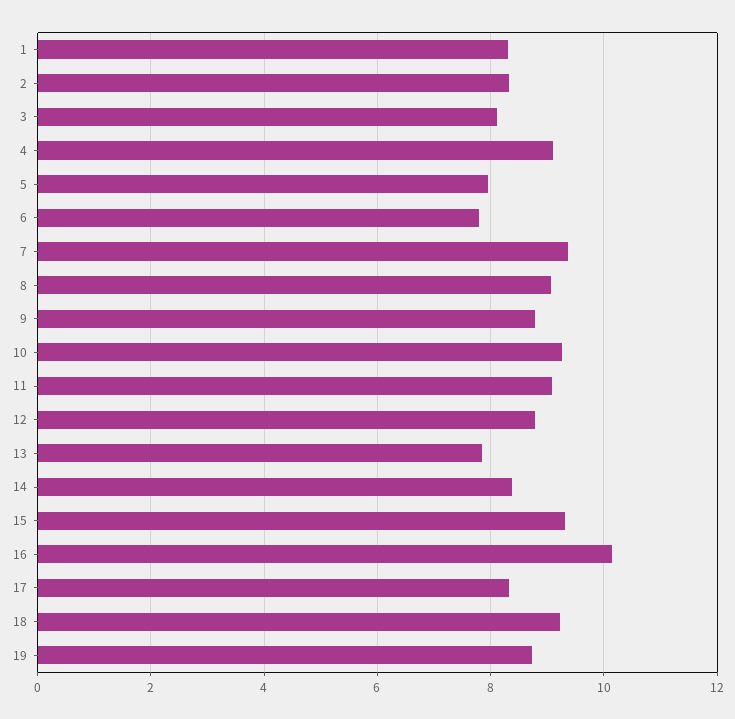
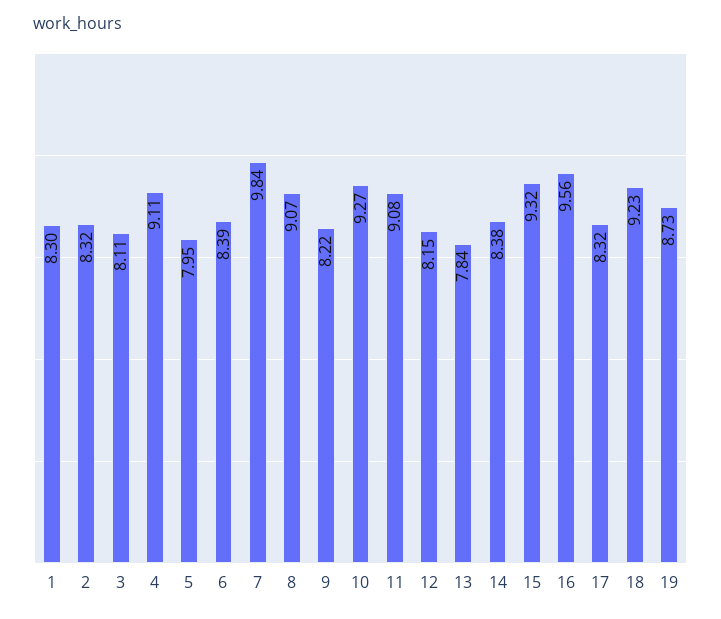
6: 7.8 -> 8.39
7: 9.4 -> 9.84
9: 8.8 -> 8.22
12: 8.8 -> 8.15
16: 10.2 -> 9.56

